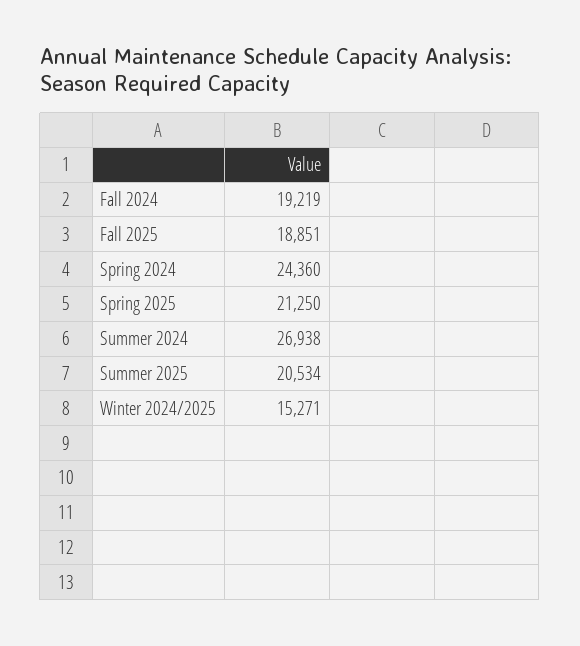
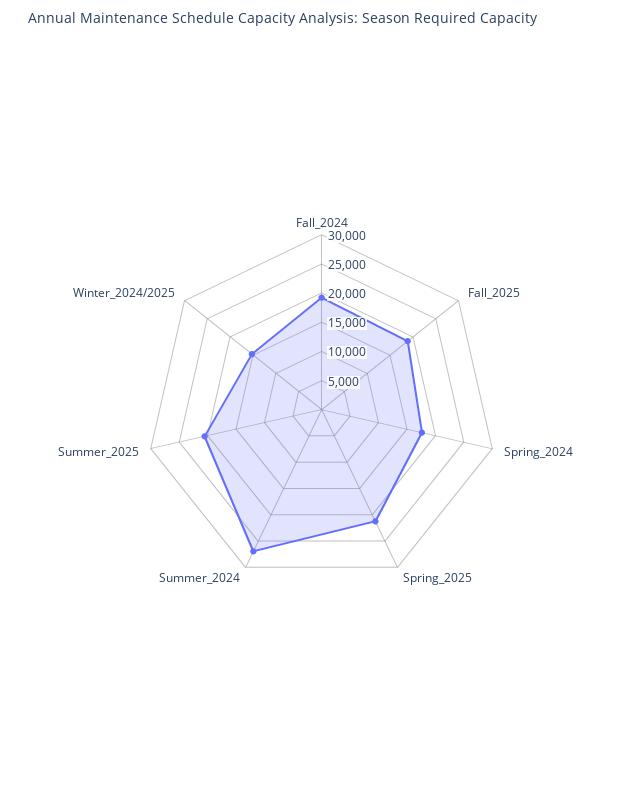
Spring 2024: 24360 -> 17500

